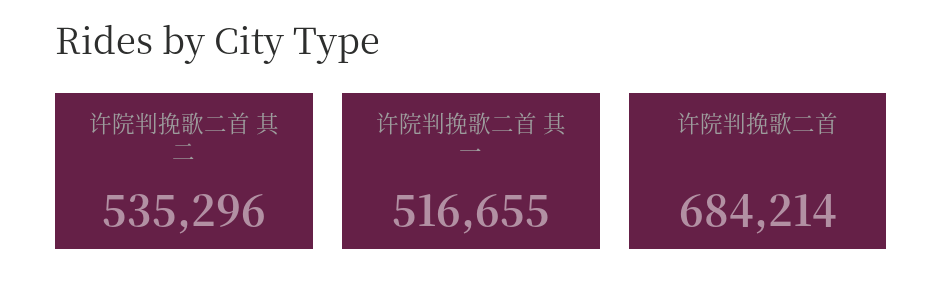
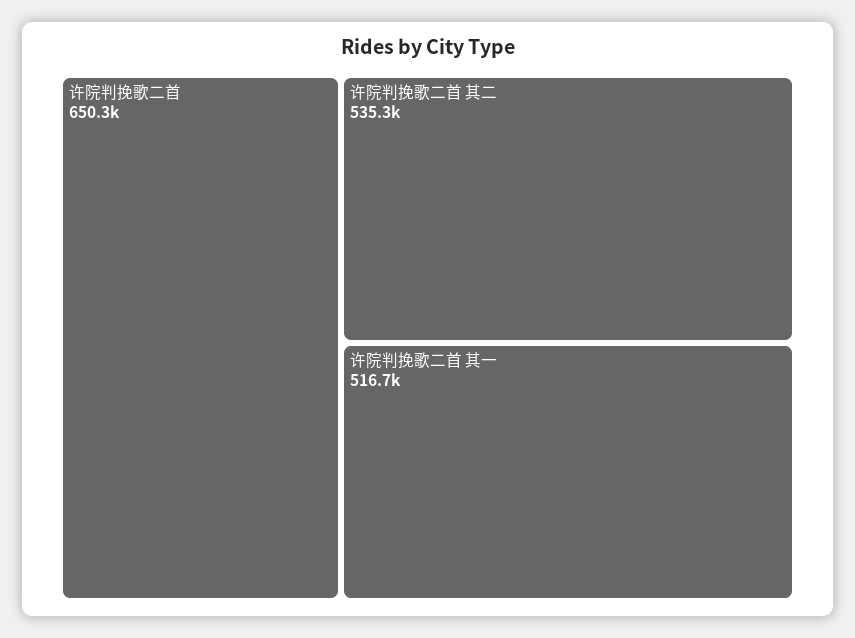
许院判挽歌二首: 684214 -> 650300

